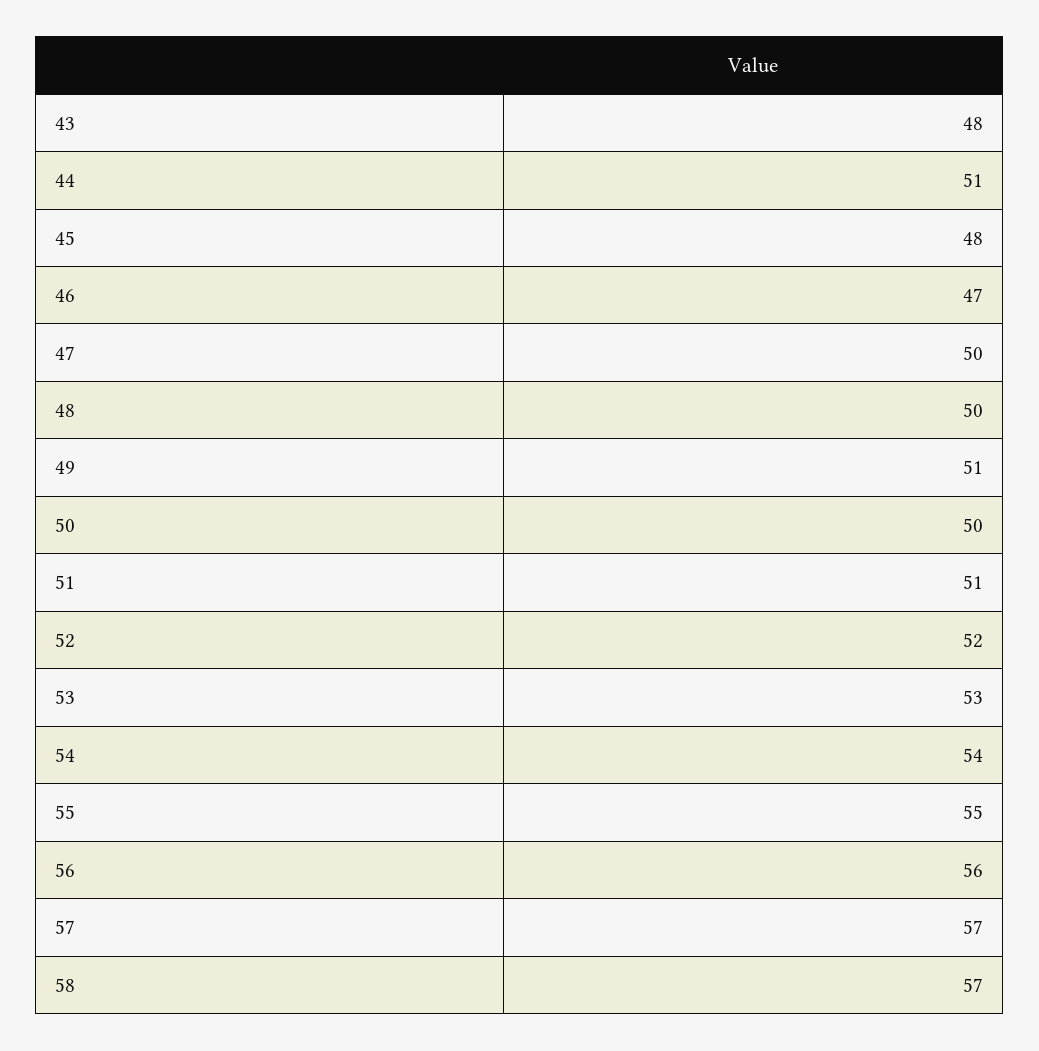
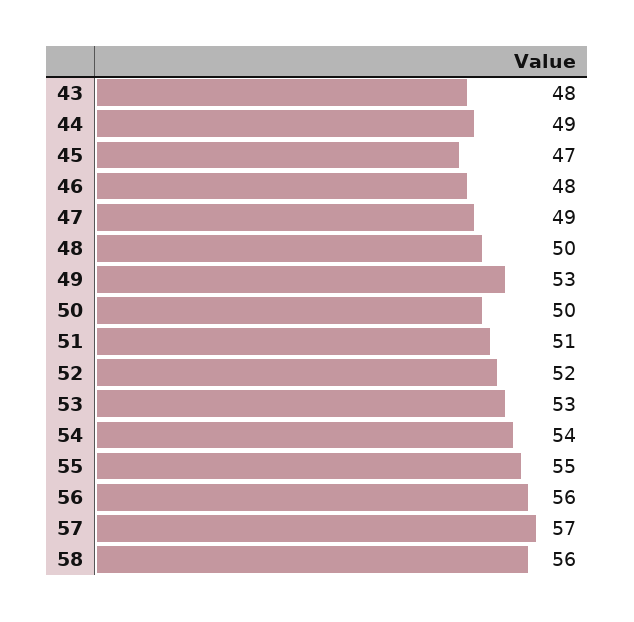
44: 51 -> 49
45: 48 -> 47
46: 47 -> 48
47: 50 -> 49
49: 51 -> 53
58: 57 -> 56

